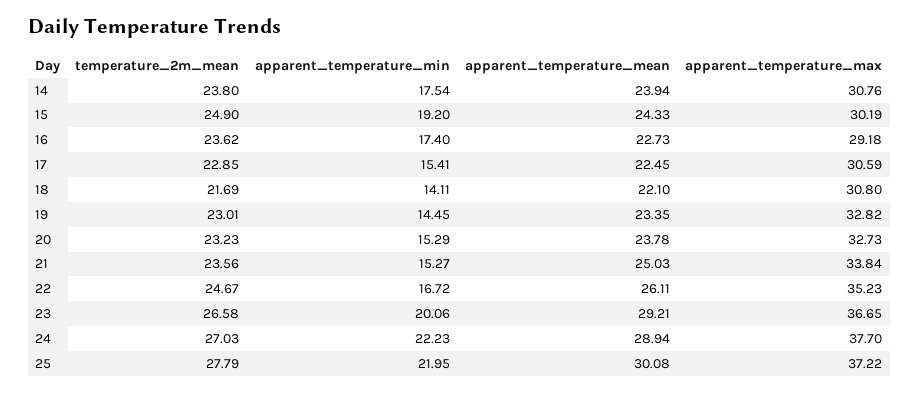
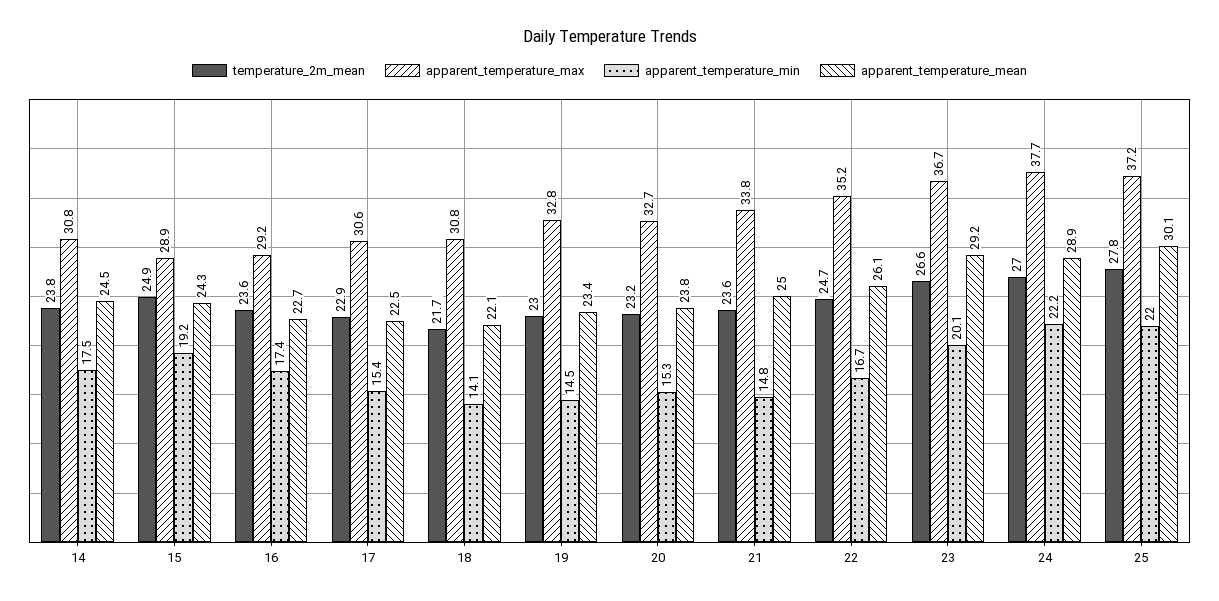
apparent_temperature_mean, 14: 23.94 -> 24.5
apparent_temperature_max, 15: 30.19 -> 28.9
apparent_temperature_min, 21: 15.27 -> 14.8

